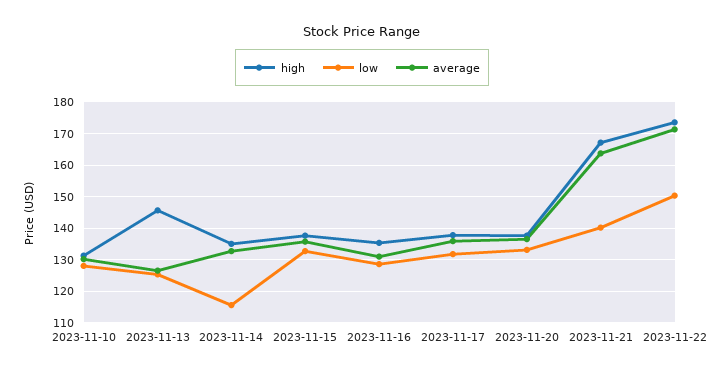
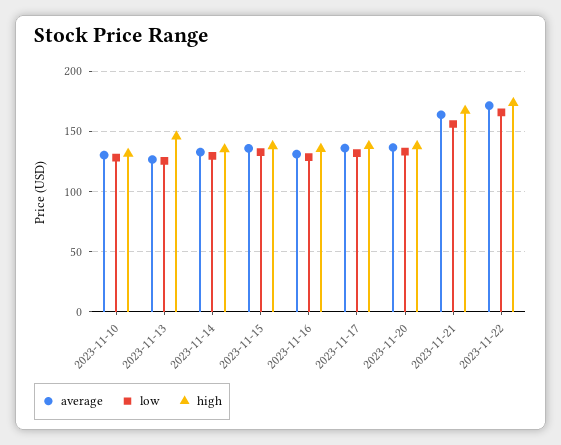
low, 2023-11-14: 116 -> 130
low, 2023-11-21: 140 -> 155
low, 2023-11-22: 150 -> 165

